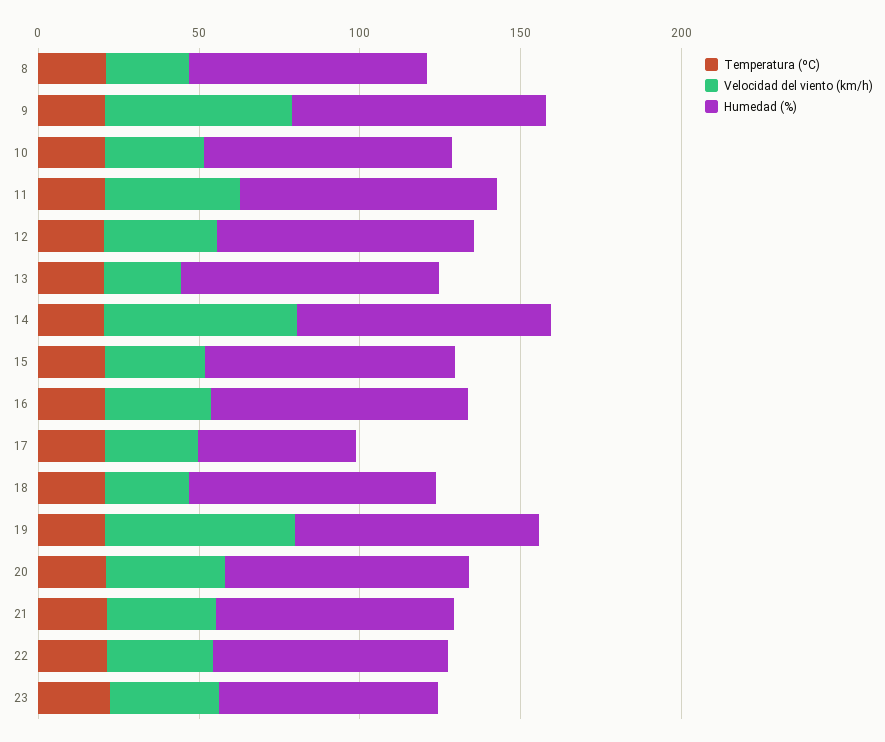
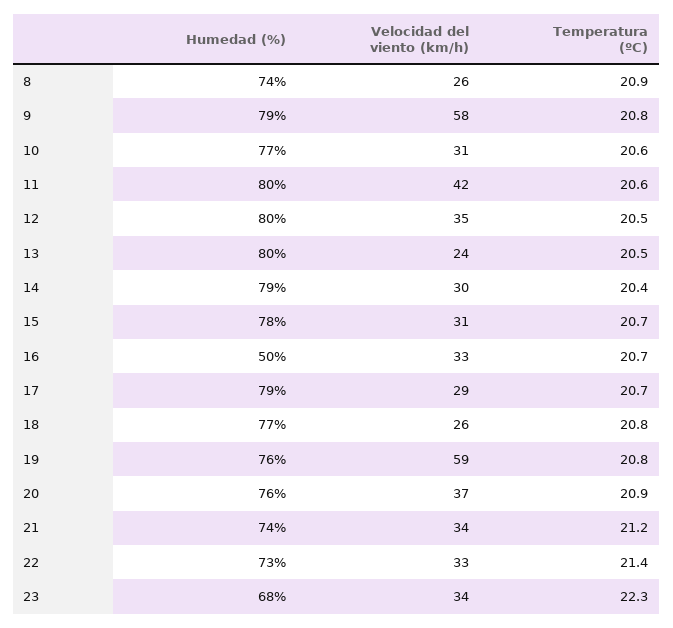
Velocidad del viento (km/h), 14: 60 -> 30
Humedad (%), 16: 80 -> 50
Humedad (%), 17: 50 -> 79

